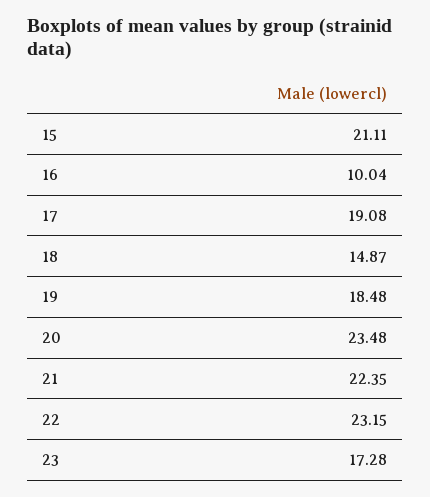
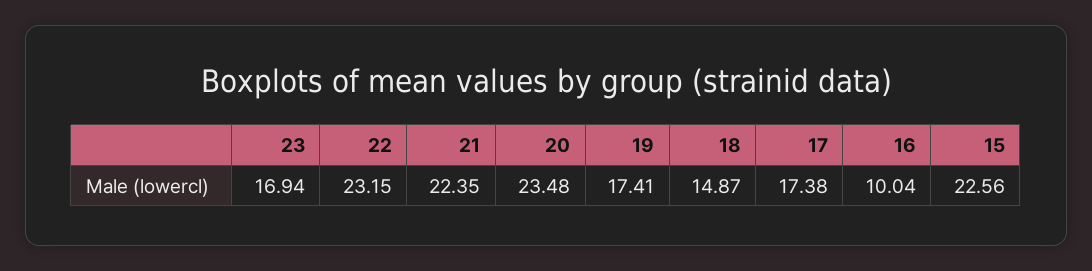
15: 21.11 -> 22.56
17: 19.08 -> 17.38
19: 18.48 -> 17.41
23: 17.28 -> 16.94

